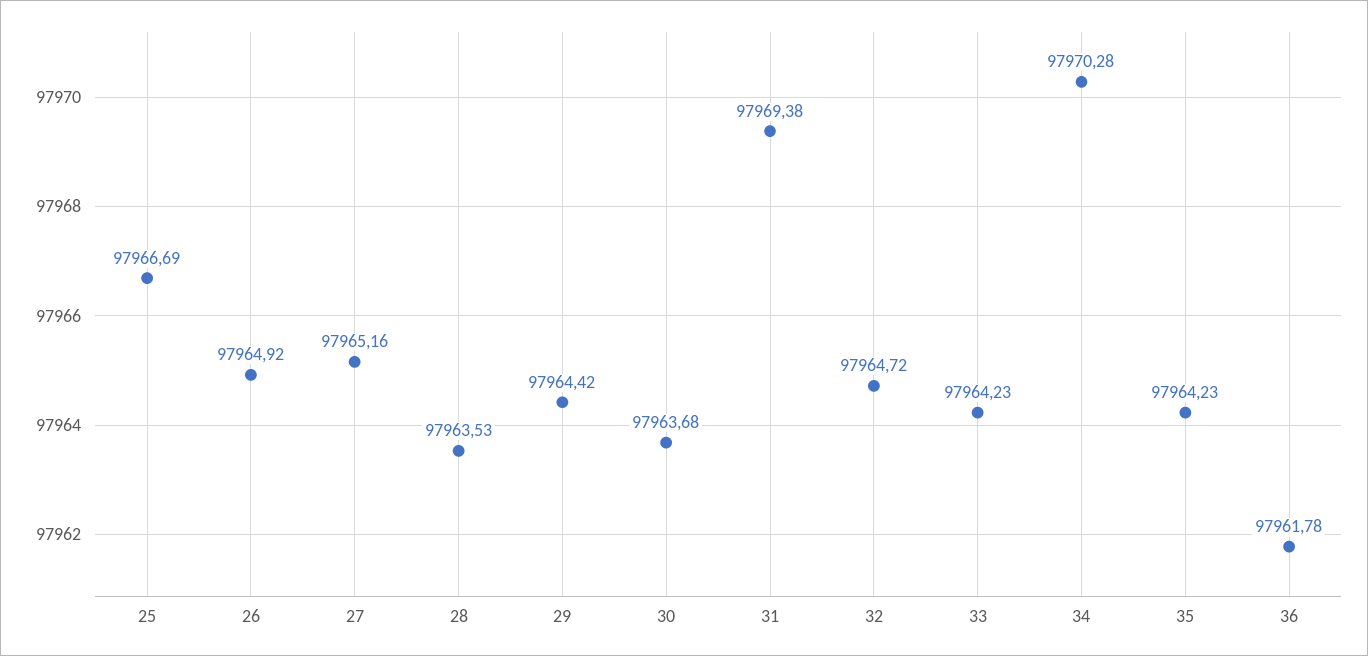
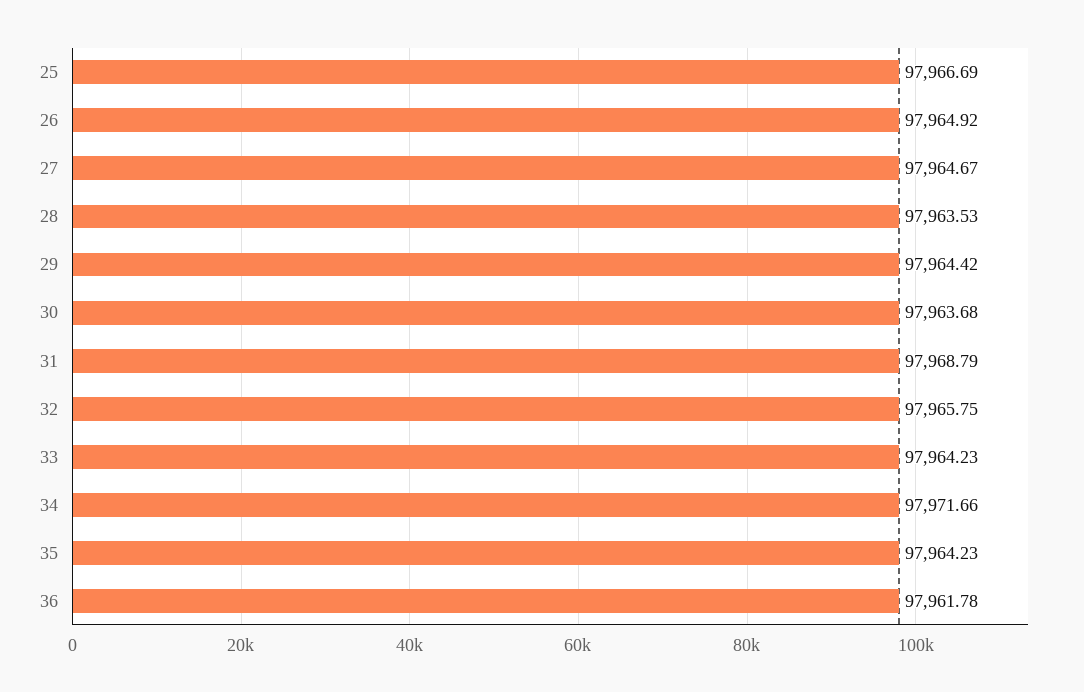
27: 97965.16 -> 97964.67
31: 97969.38 -> 97968.79
32: 97964.72 -> 97965.75
34: 97970.28 -> 97971.66

